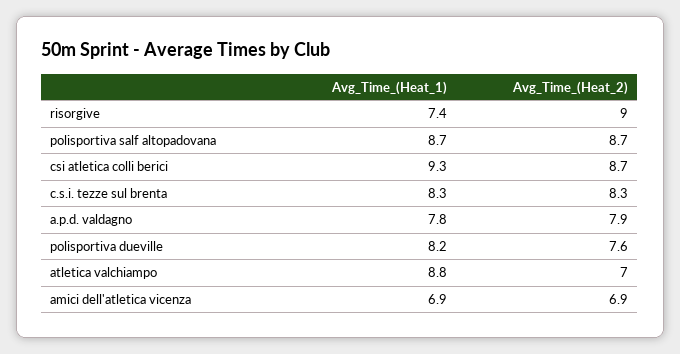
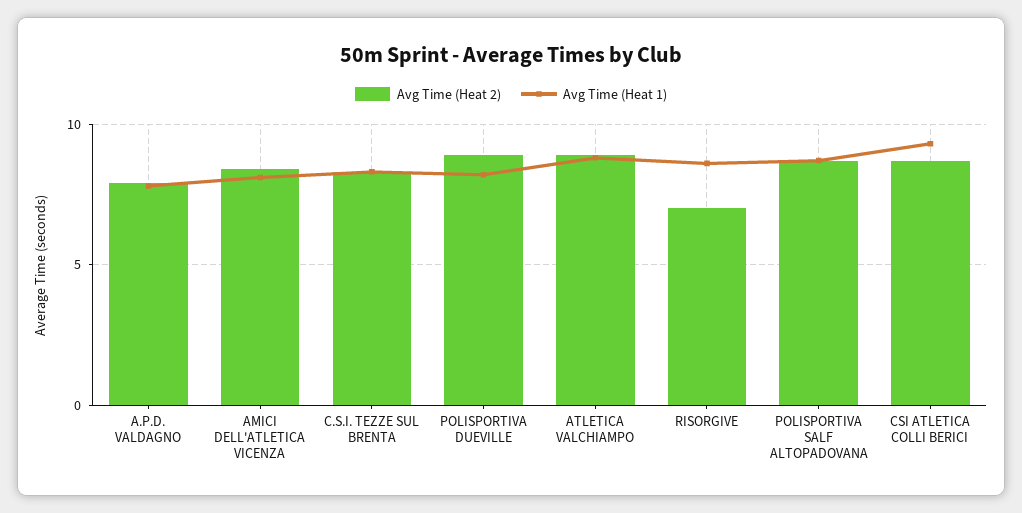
Avg_Time_(Heat_1), risorgive: 7.4 -> 8.5
Avg_Time_(Heat_2), risorgive: 9 -> 7
Avg_Time_(Heat_2), polisportiva dueville: 7.6 -> 9
Avg_Time_(Heat_2), atletica valchiampo: 7 -> 9
Avg_Time_(Heat_1), amici dell'atletica vicenza: 6.9 -> 8
Avg_Time_(Heat_2), amici dell'atletica vicenza: 6.9 -> 8.5

